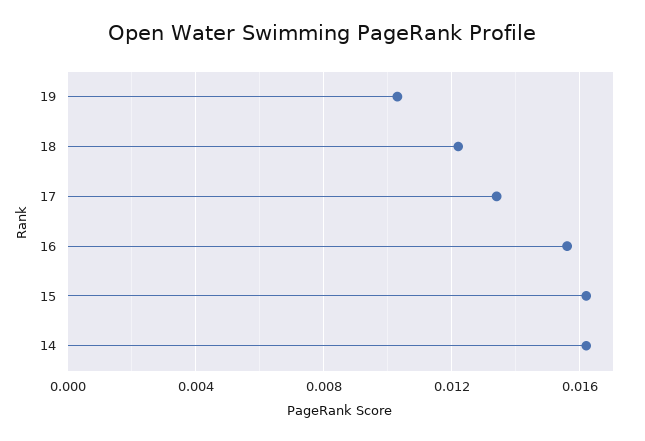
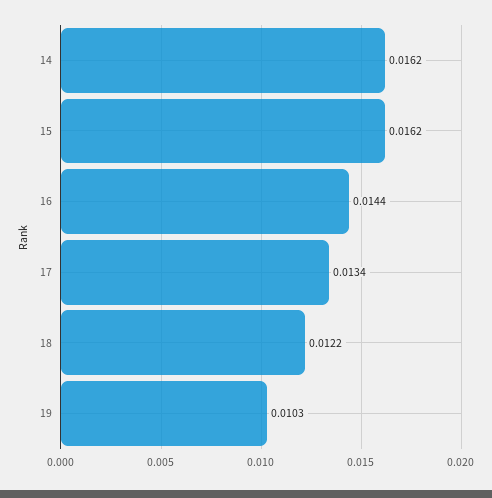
16: 0.0155 -> 0.0144

